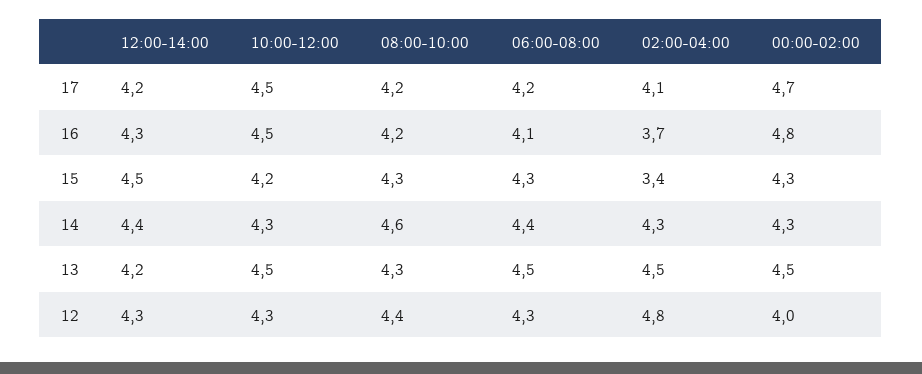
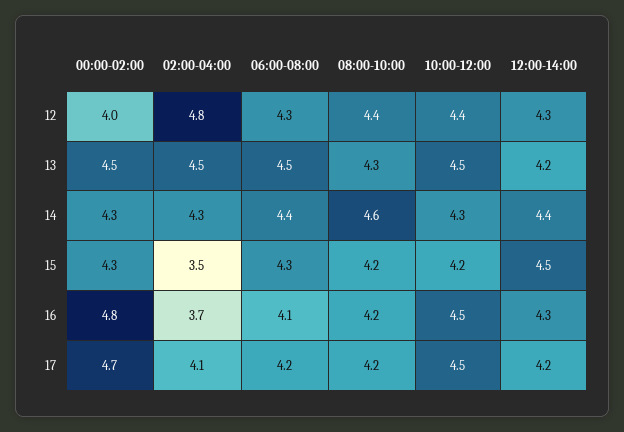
08:00-10:00, 15: 4.3 -> 4.2
02:00-04:00, 15: 3.4 -> 3.5
10:00-12:00, 12: 4.3 -> 4.4

